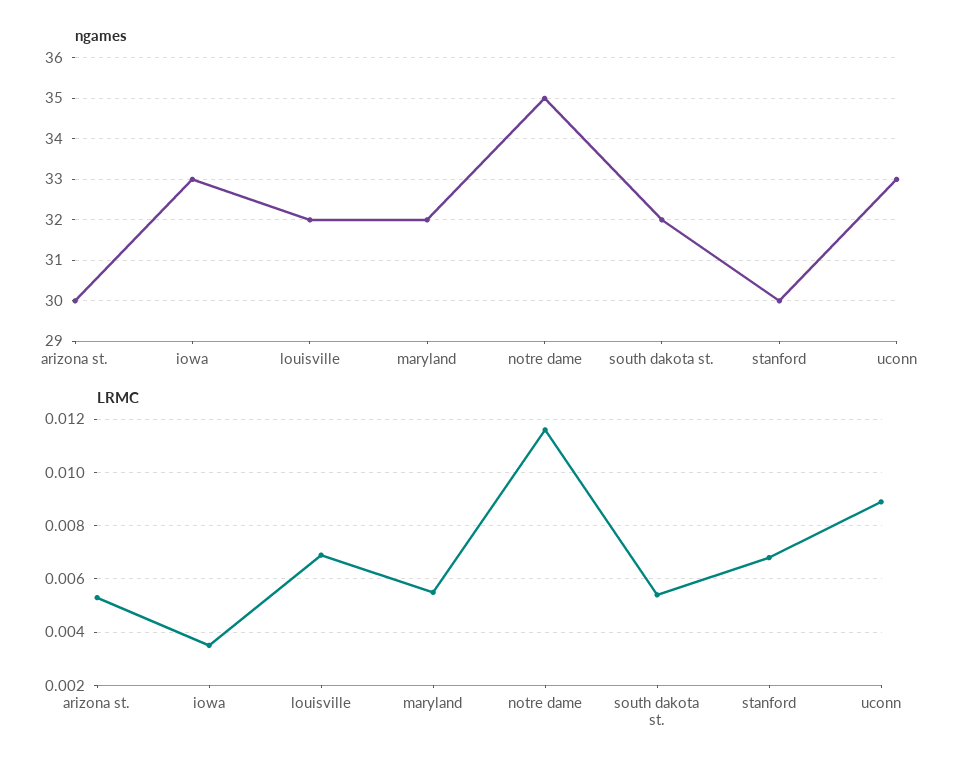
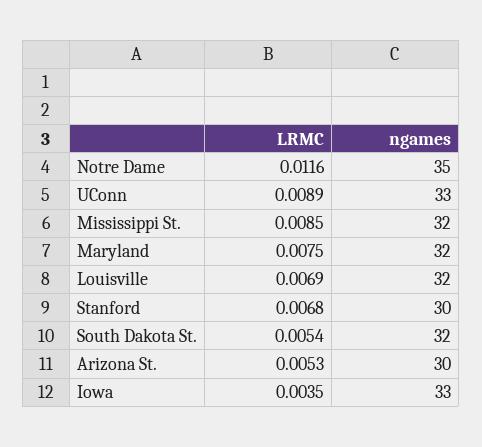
LRMC, maryland: 0.0055 -> 0.0075
LRMC, Mississippi St.: none -> 0.0085
ngames, Mississippi St.: none -> 32

